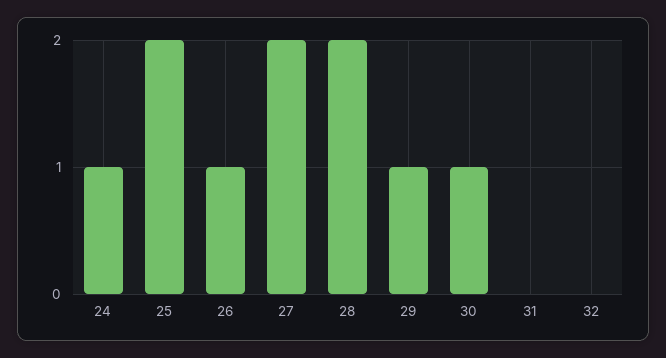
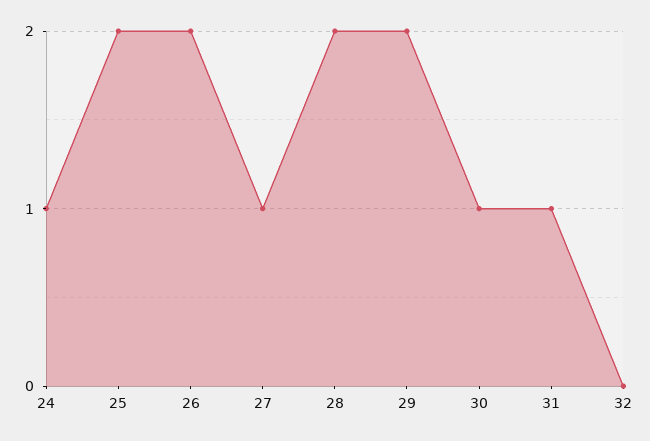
26: 1 -> 2
27: 2 -> 1
29: 1 -> 2
31: 0 -> 1

